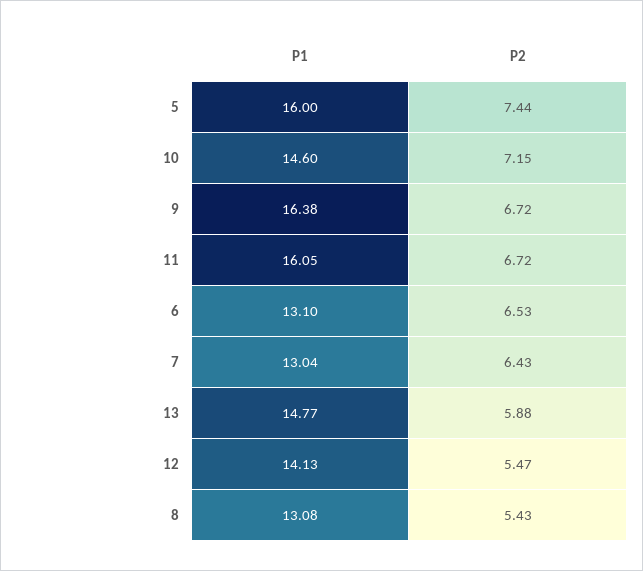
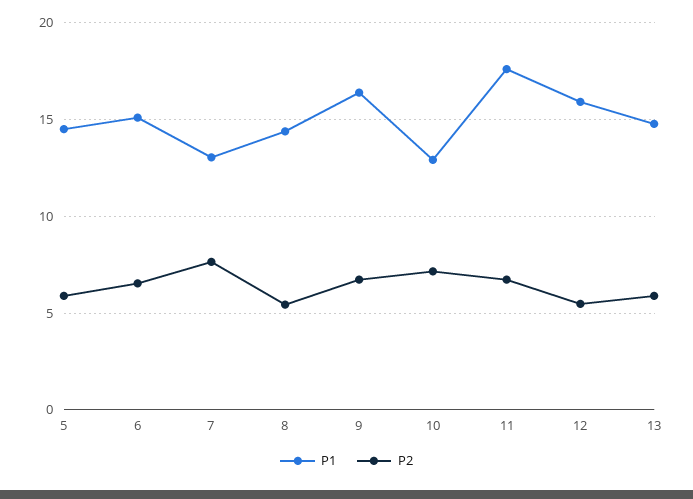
P1, 5: 16 -> 14.5
P2, 5: 7.44 -> 6
P1, 10: 14.6 -> 13
P1, 11: 16.05 -> 17.5
P1, 6: 13.1 -> 15
P2, 7: 6.43 -> 7.5
P1, 12: 14.13 -> 16
P1, 8: 13.08 -> 14.5

